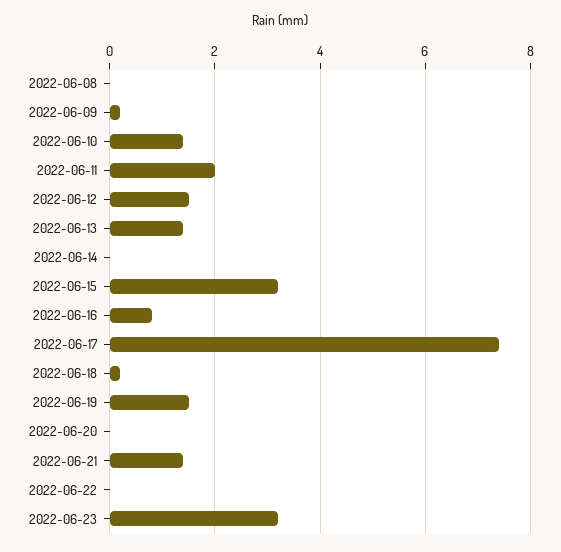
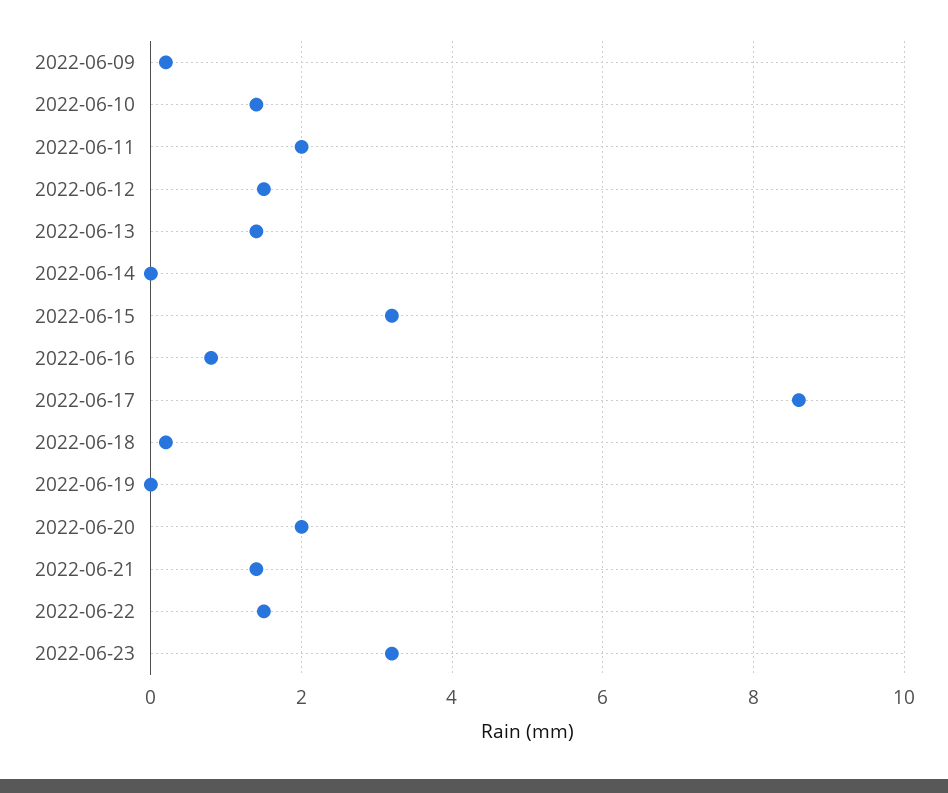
2022-06-08: 0 -> none
2022-06-17: 7.5 -> 8.5
2022-06-19: 1.5 -> 0
2022-06-20: 0 -> 2
2022-06-22: 0 -> 1.5

